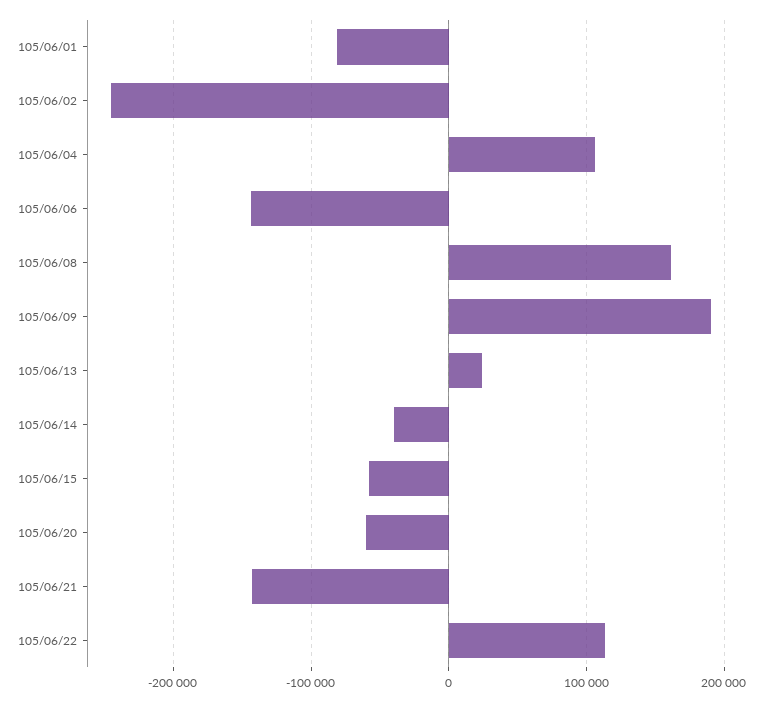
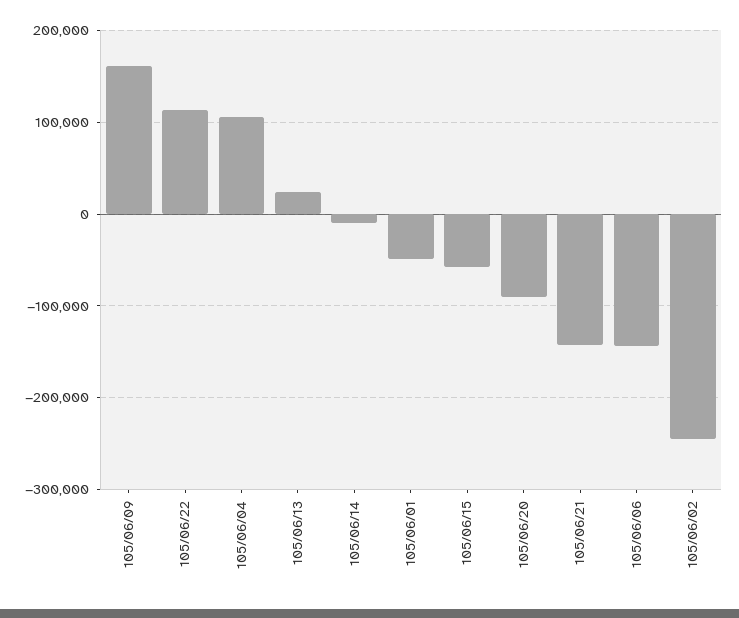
105/06/01: -80000 -> -50000
105/06/08: 160000 -> none
105/06/09: 190000 -> 160000
105/06/14: -40000 -> -10000
105/06/20: -60000 -> -90000

